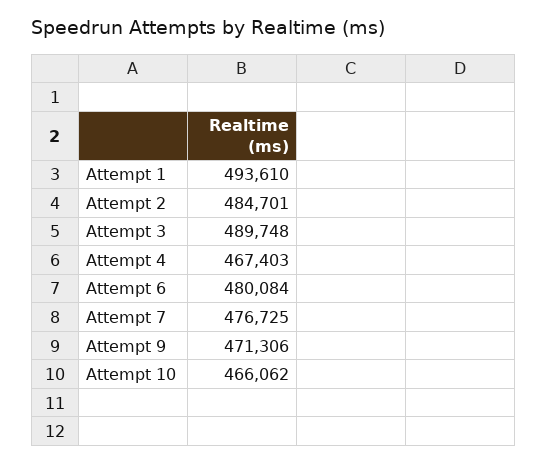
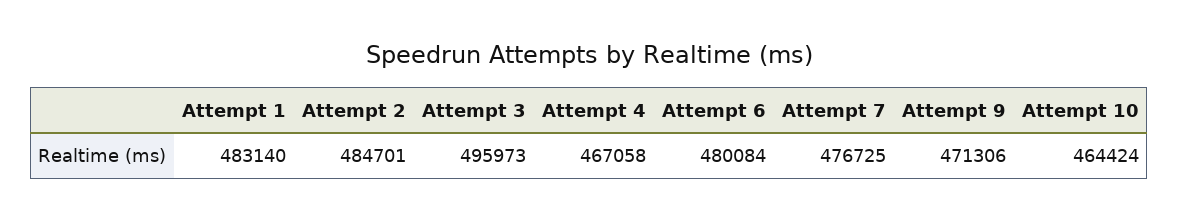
Attempt 1: 493610 -> 483140
Attempt 3: 489748 -> 495973
Attempt 4: 467403 -> 467058
Attempt 10: 466062 -> 464424

